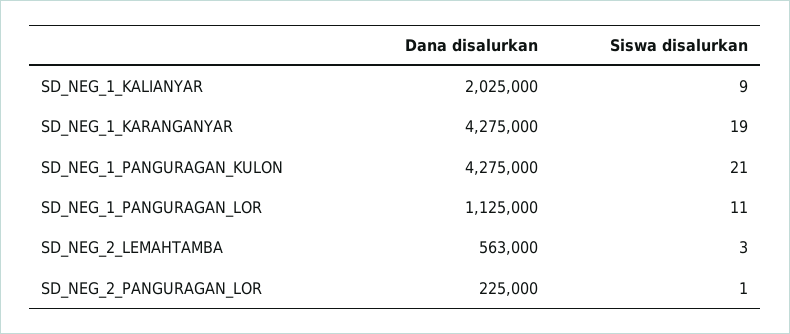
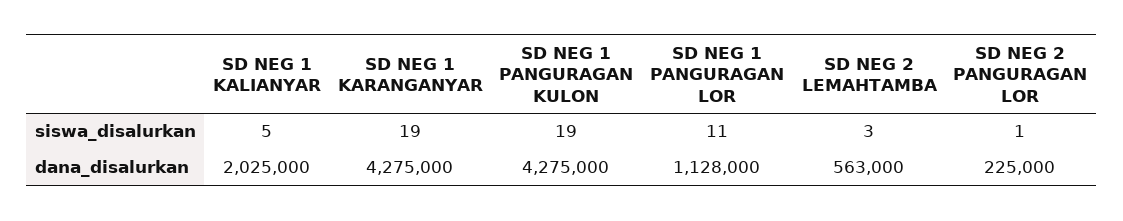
Siswa disalurkan, SD_NEG_1_KALIANYAR: 9 -> 5
Siswa disalurkan, SD_NEG_1_PANGURAGAN_KULON: 21 -> 19
Dana disalurkan, SD_NEG_1_PANGURAGAN_LOR: 1125000 -> 1128000

